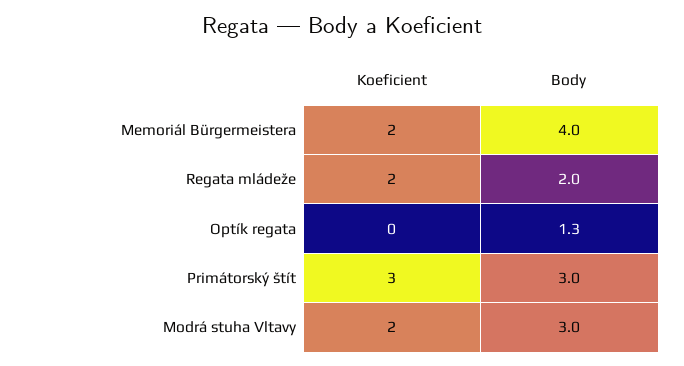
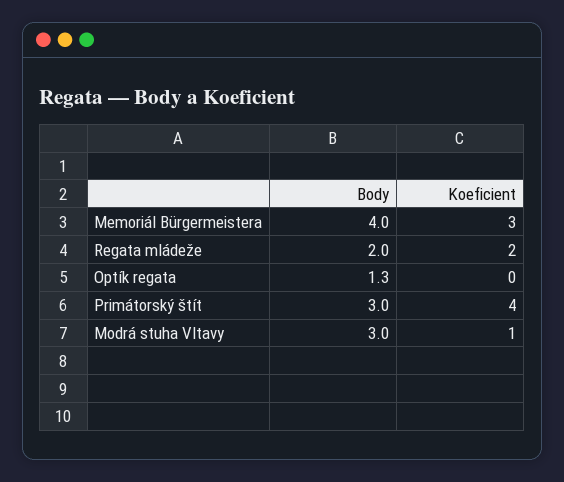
Koeficient, Memoriál Bürgermeistera: 2 -> 3
Koeficient, Primátorský štít: 3 -> 4
Koeficient, Modrá stuha Vltavy: 2 -> 1

